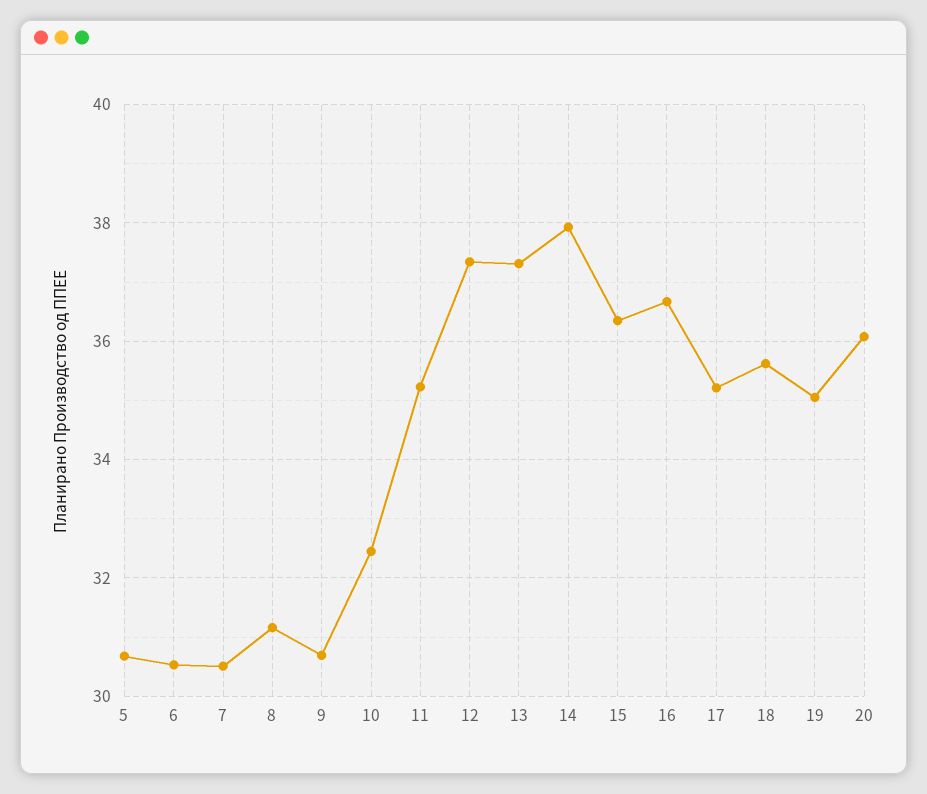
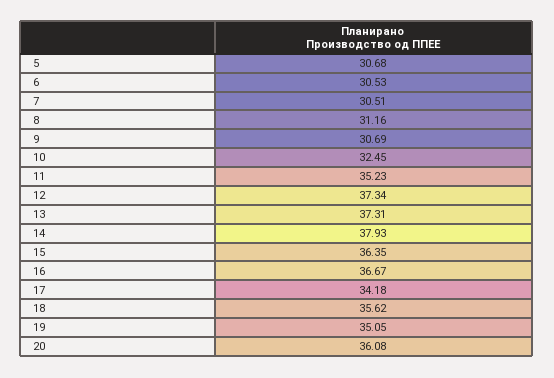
17: 35.2 -> 34.18

